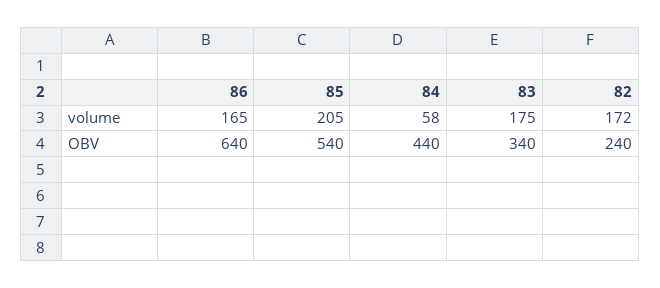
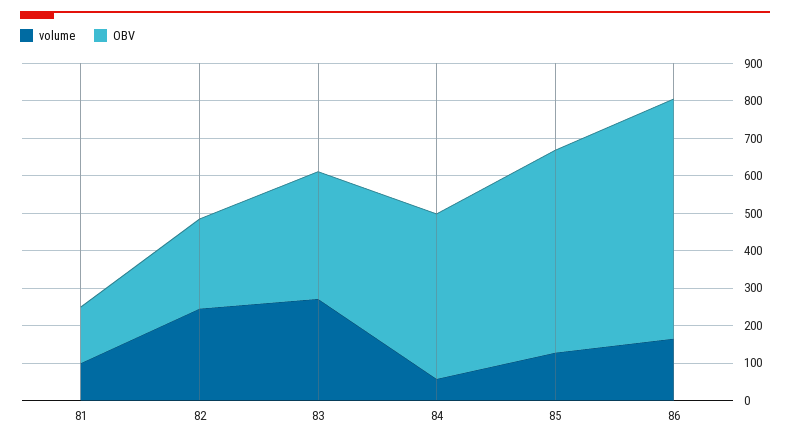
volume, 85: 205 -> 125
volume, 83: 175 -> 275
volume, 82: 172 -> 250
volume, 81: none -> 100
OBV, 81: none -> 150

